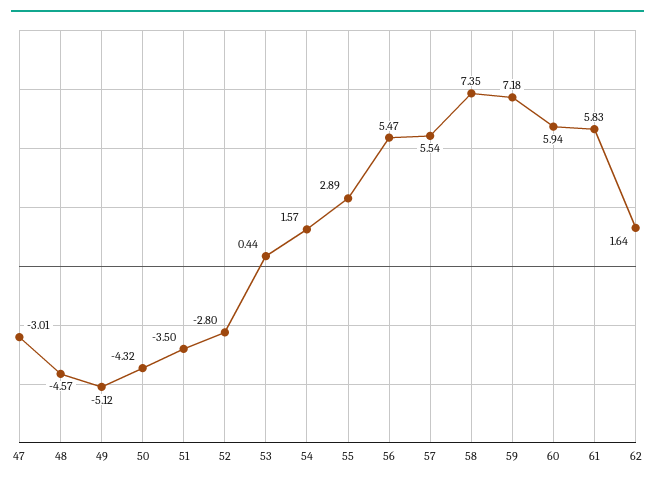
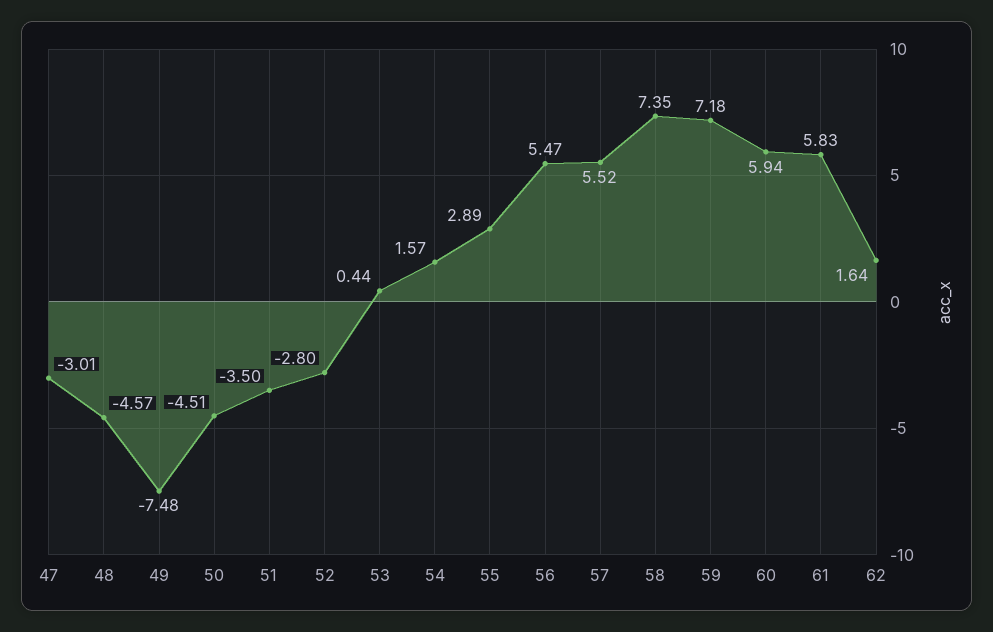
49: -5.12 -> -7.48
50: -4.32 -> -4.51
57: 5.54 -> 5.52

